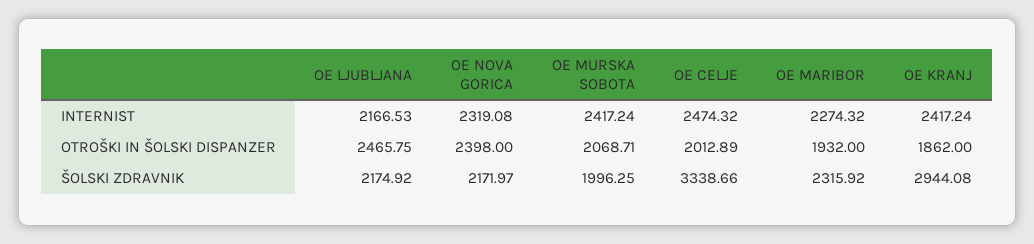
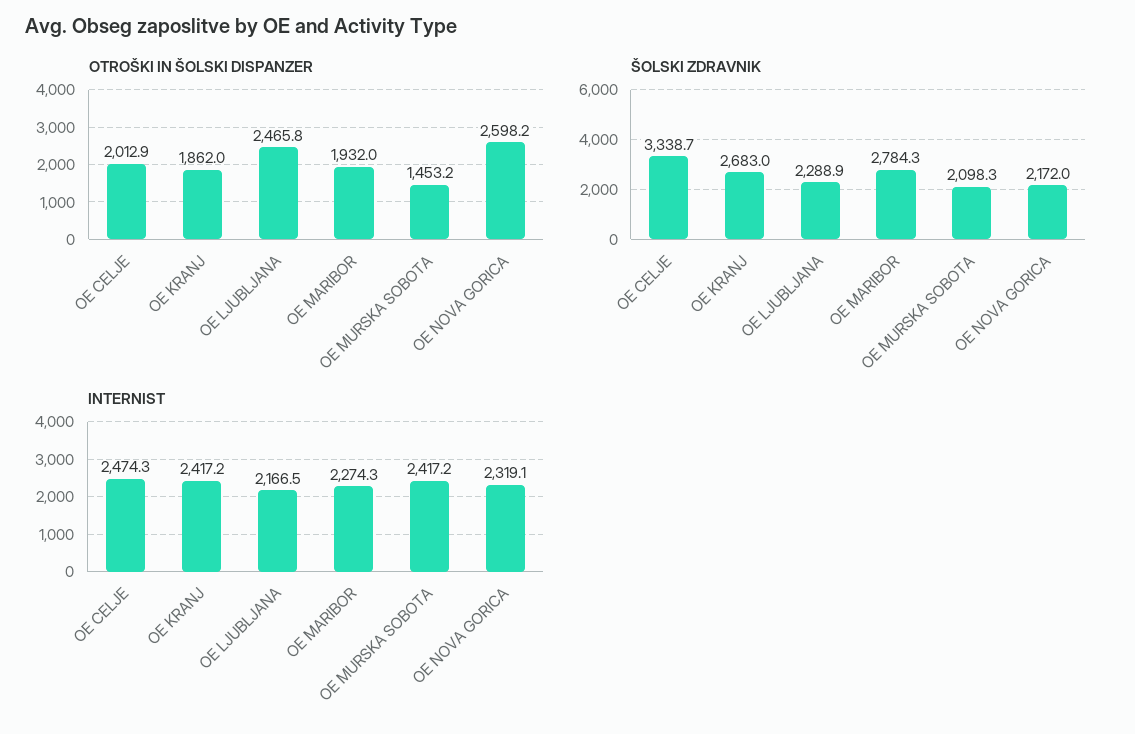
OTROŠKI IN ŠOLSKI DISPANZER, OE NOVA GORICA: 2398 -> 2598.2
OTROŠKI IN ŠOLSKI DISPANZER, OE MURSKA SOBOTA: 2068.71 -> 1453.2
ŠOLSKI ZDRAVNIK, OE LJUBLJANA: 2174.92 -> 2288.9
ŠOLSKI ZDRAVNIK, OE MURSKA SOBOTA: 1996.25 -> 2098.3
ŠOLSKI ZDRAVNIK, OE MARIBOR: 2315.92 -> 2784.3
ŠOLSKI ZDRAVNIK, OE KRANJ: 2944.08 -> 2683

